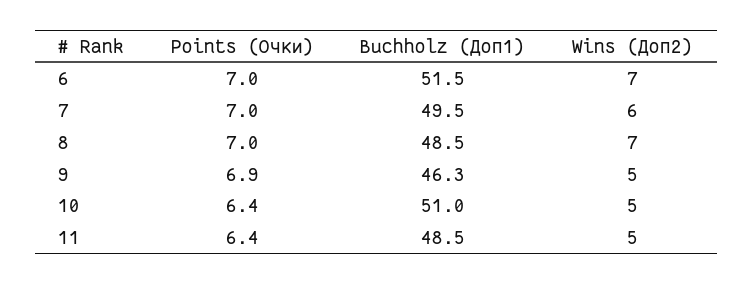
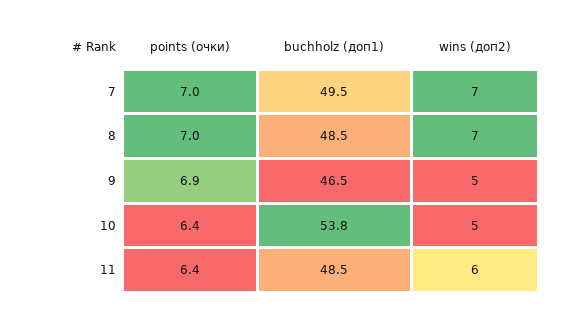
Points (Очки), 6: 7 -> none
Buchholz (Доп1), 6: 51.5 -> none
Wins (Доп2), 6: 7 -> none
Wins (Доп2), 7: 6 -> 7
Buchholz (Доп1), 9: 46.3 -> 46.5
Buchholz (Доп1), 10: 51 -> 53.8
Wins (Доп2), 11: 5 -> 6

